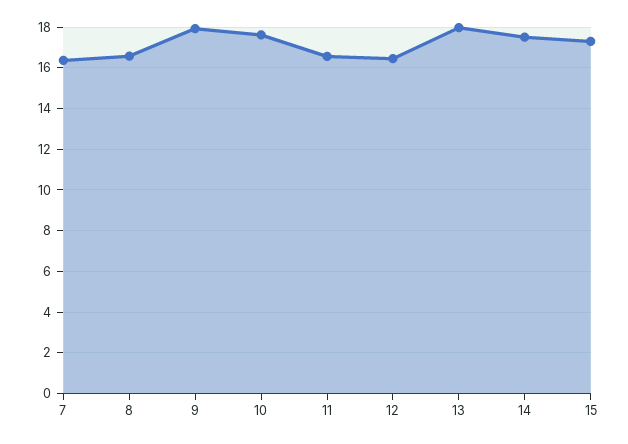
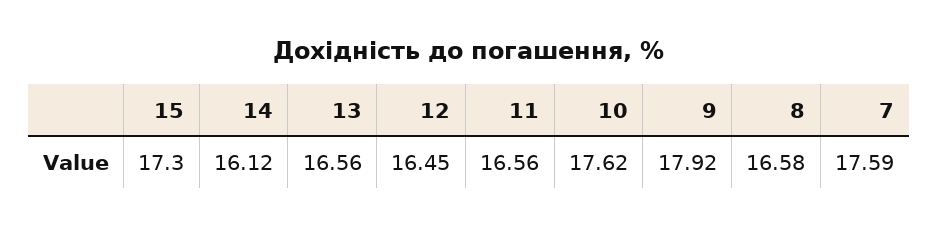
7: 16.5 -> 17.59
13: 18 -> 16.56
14: 17.5 -> 16.12

